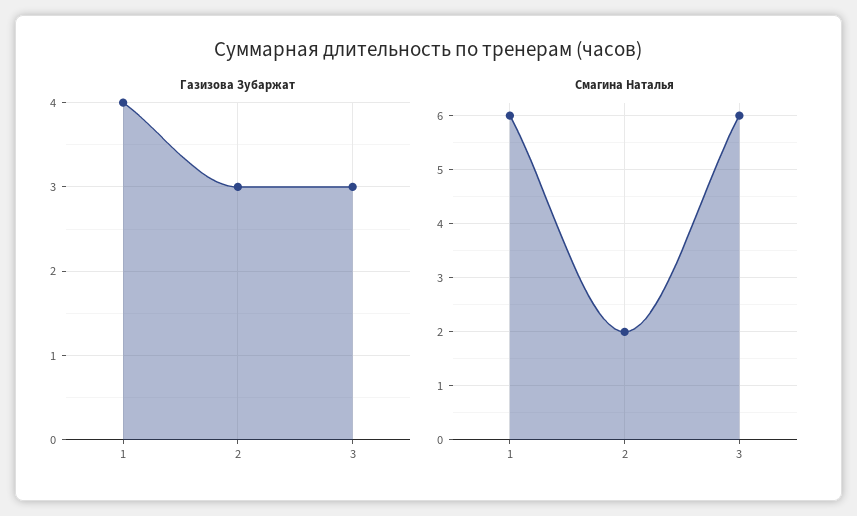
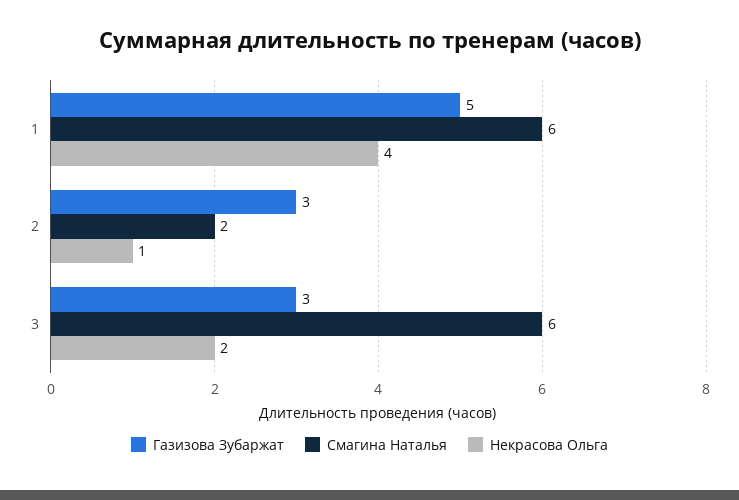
Газизова Зубаржат, 1: 4 -> 5
Некрасова Ольга, 1: none -> 4
Некрасова Ольга, 2: none -> 1
Некрасова Ольга, 3: none -> 2

